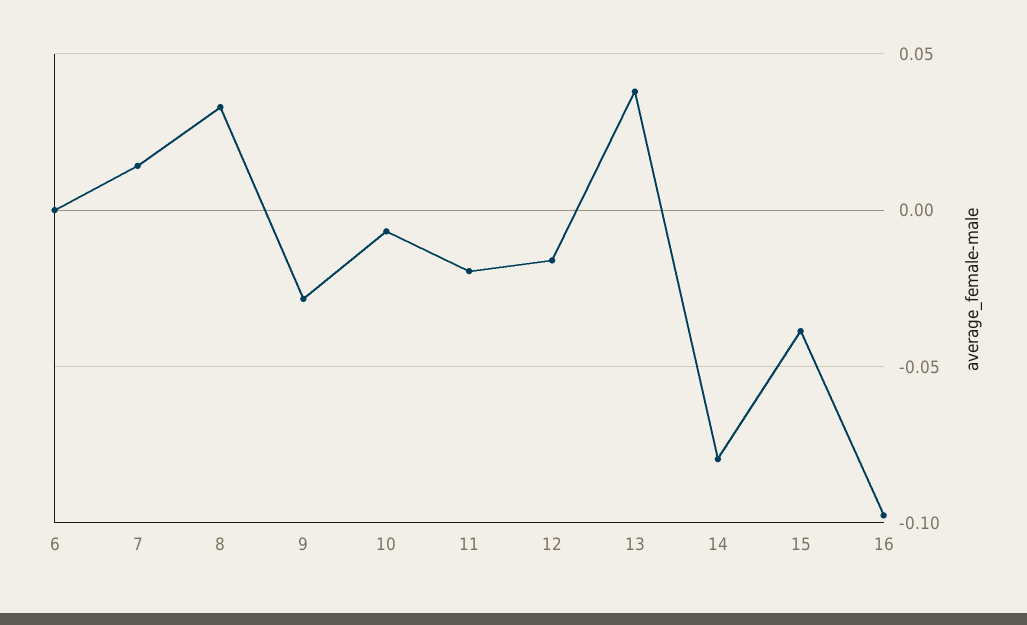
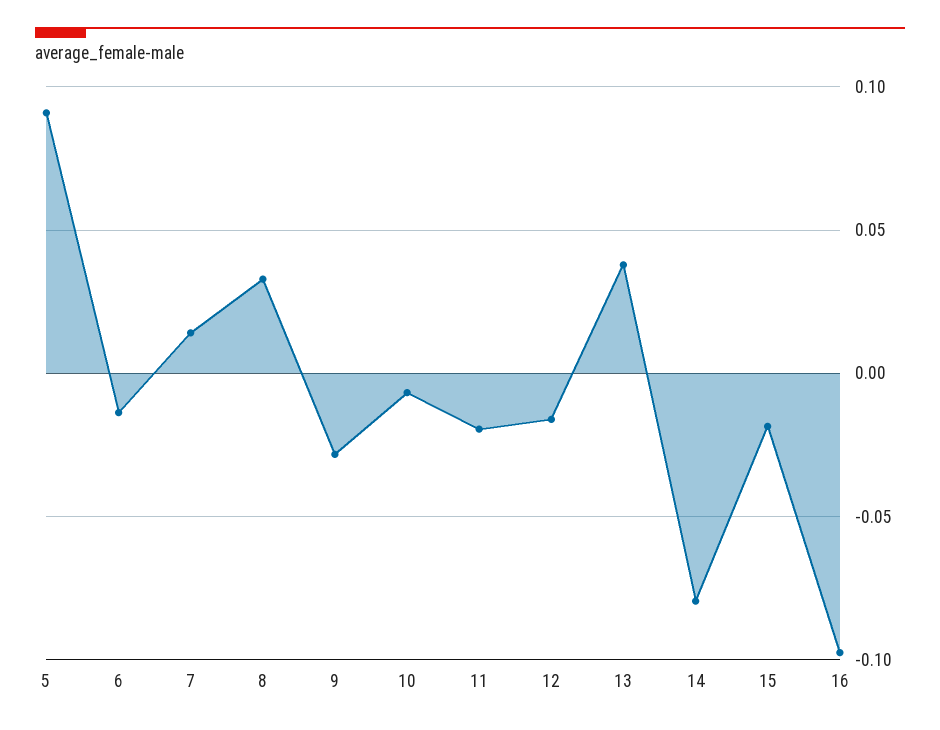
6: 0 -> -0.015
15: -0.04 -> -0.02
5: none -> 0.09

